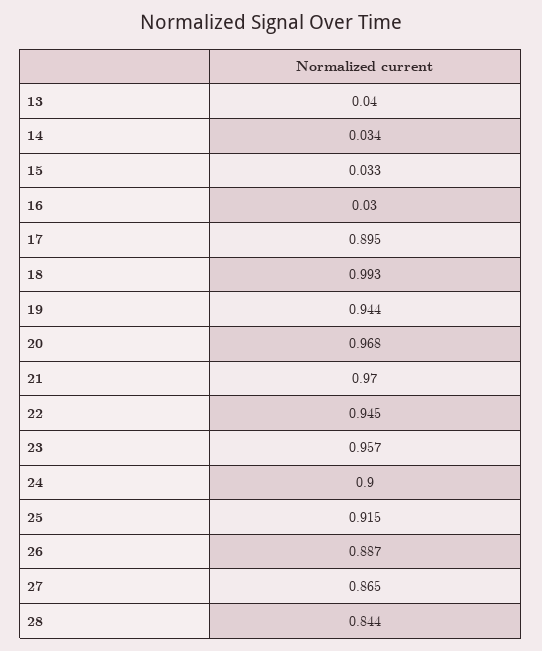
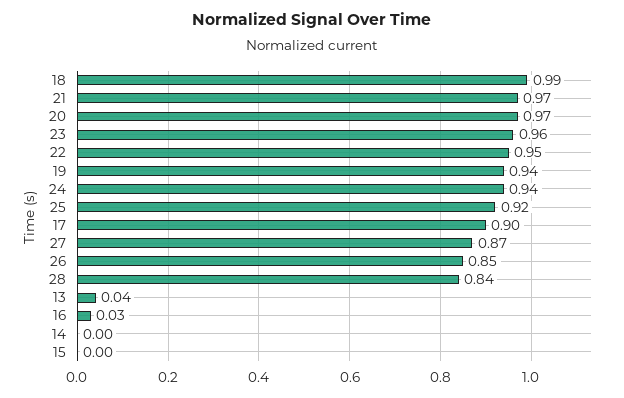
14: 0.034 -> 0
15: 0.033 -> 0
24: 0.9 -> 0.94
26: 0.887 -> 0.85

